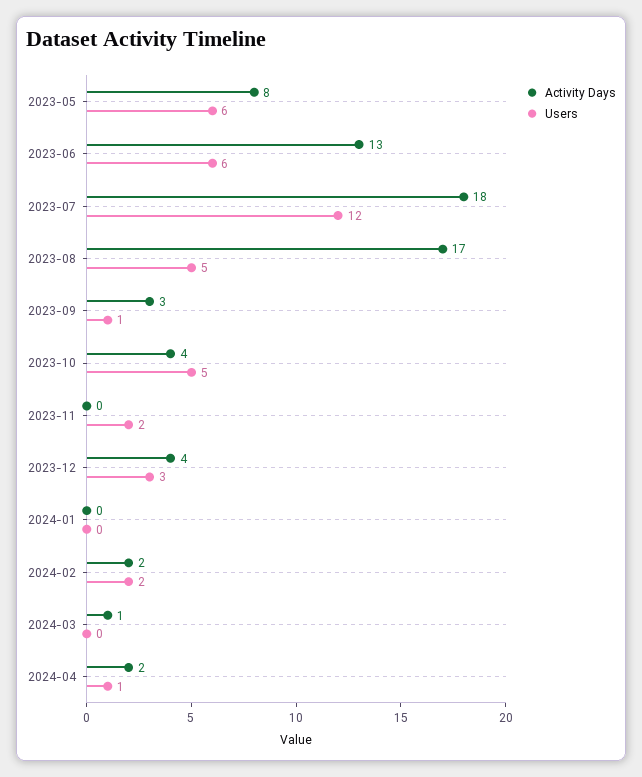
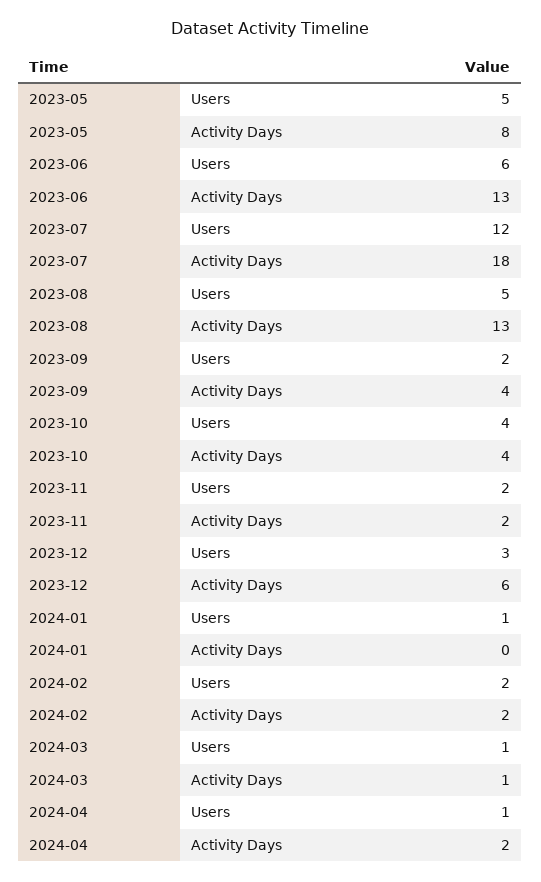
Users, 2023-05: 6 -> 5
Activity Days, 2023-08: 17 -> 13
Activity Days, 2023-09: 3 -> 4
Users, 2023-09: 1 -> 2
Users, 2023-10: 5 -> 4
Activity Days, 2023-11: 0 -> 2
Activity Days, 2023-12: 4 -> 6
Users, 2024-01: 0 -> 1
Users, 2024-03: 0 -> 1

